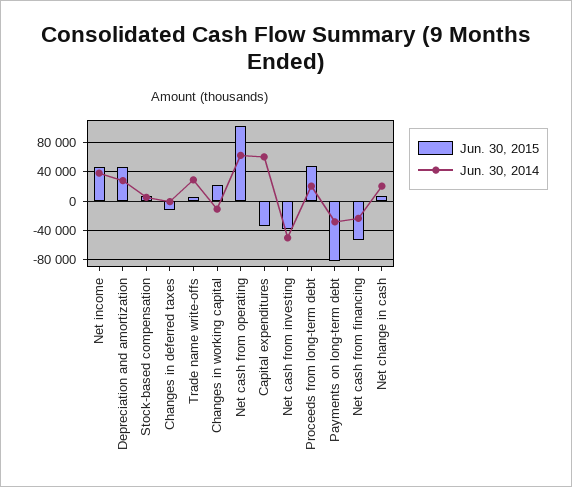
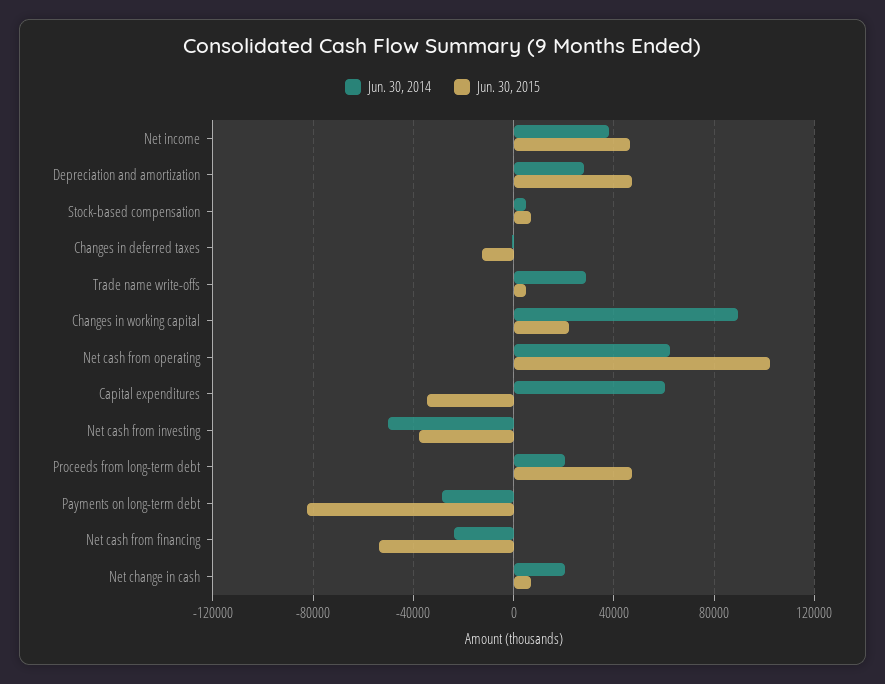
Jun. 30, 2014, Changes in working capital: -10000 -> 90000

